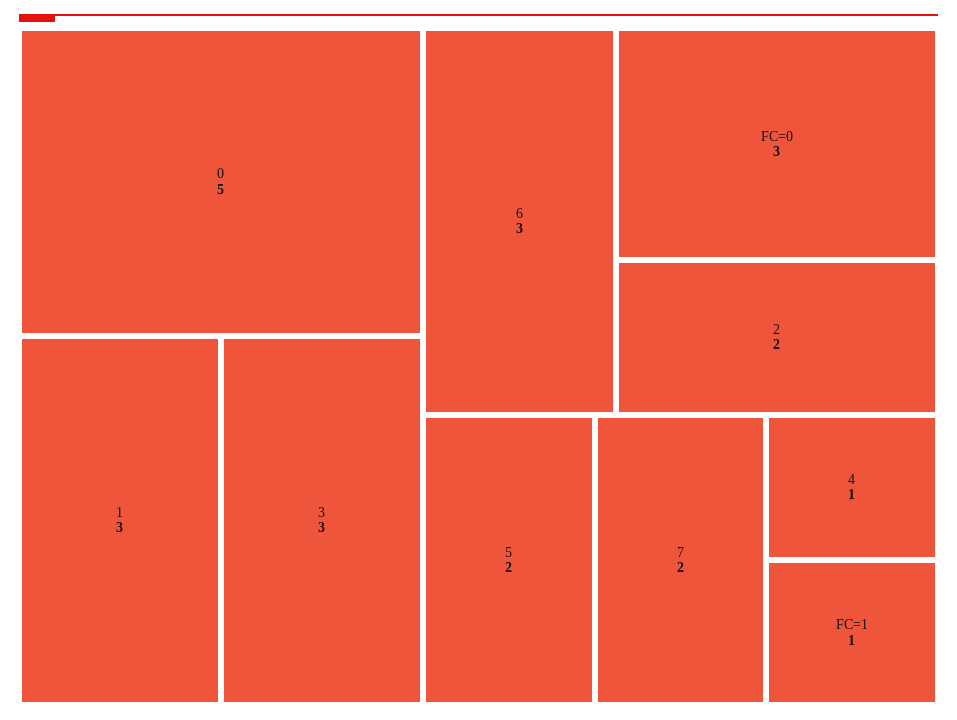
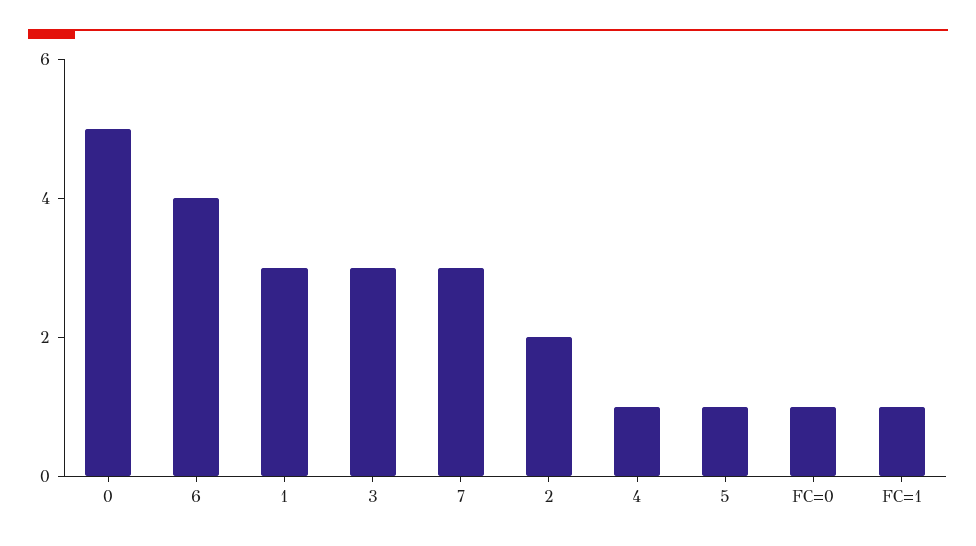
6: 3 -> 4
FC=0: 3 -> 1
5: 2 -> 1
7: 2 -> 3

